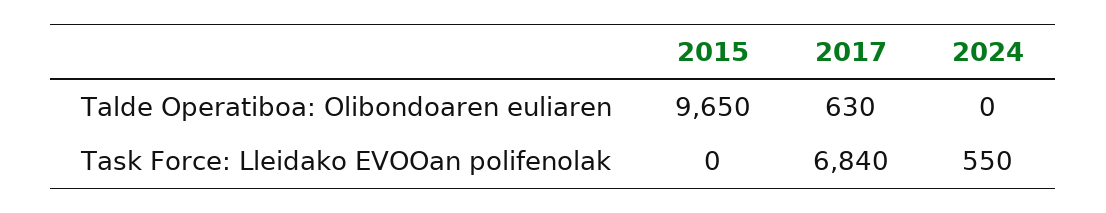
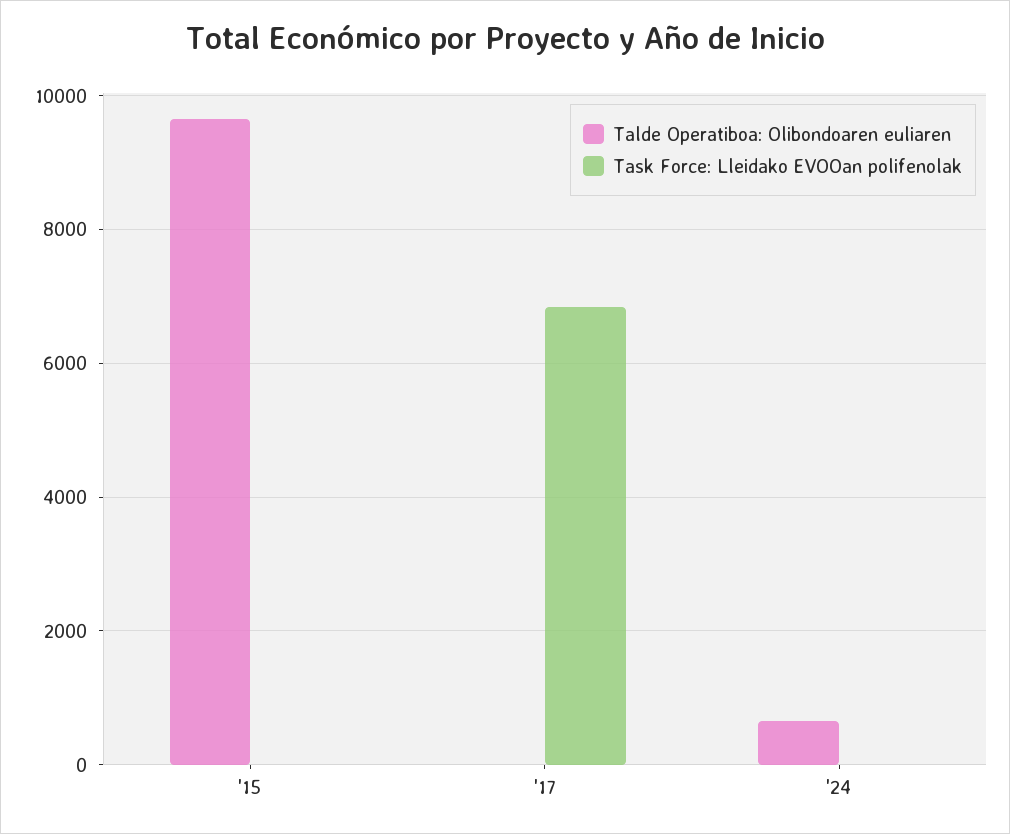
Talde Operatiboa: Olibondoaren euliaren, 2017: 630 -> 0
Talde Operatiboa: Olibondoaren euliaren, 2024: 0 -> 600
Task Force: Lleidako EVOOan polifenolak, 2024: 550 -> 0

